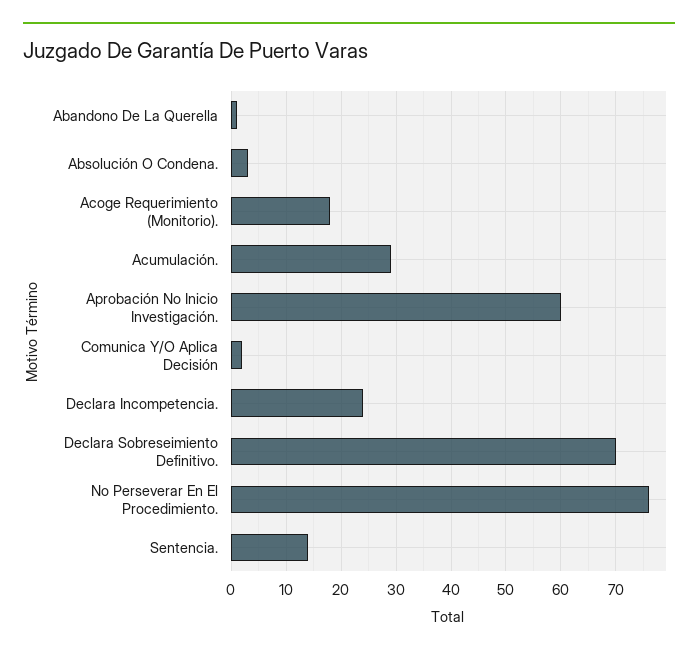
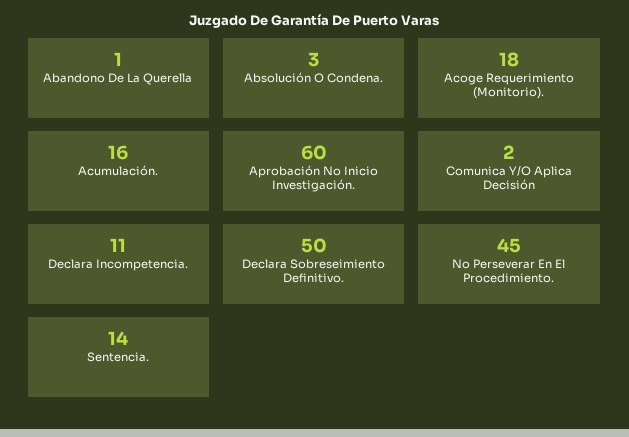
Acumulación.: 30 -> 16
Declara Incompetencia.: 25 -> 11
Declara Sobreseimiento Definitivo.: 70 -> 50
No Perseverar En El Procedimiento.: 75 -> 45

